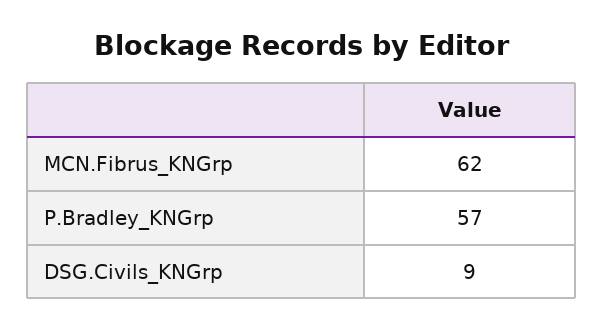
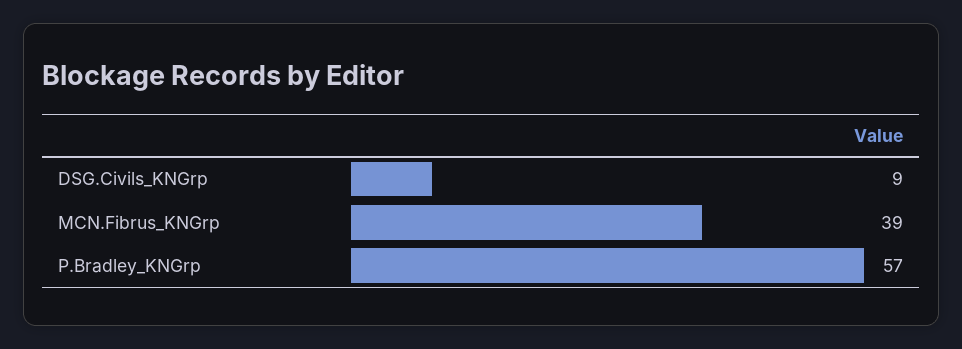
MCN.Fibrus_KNGrp: 62 -> 39

